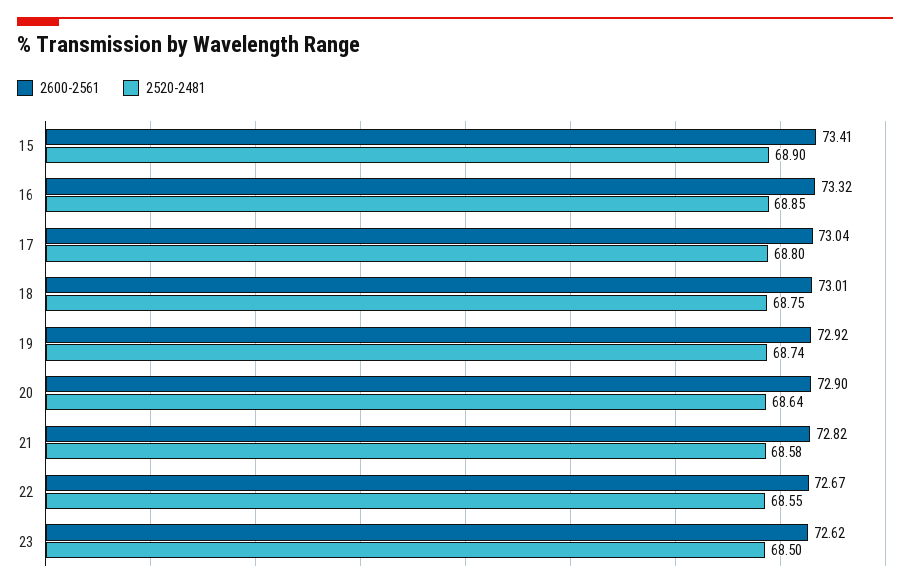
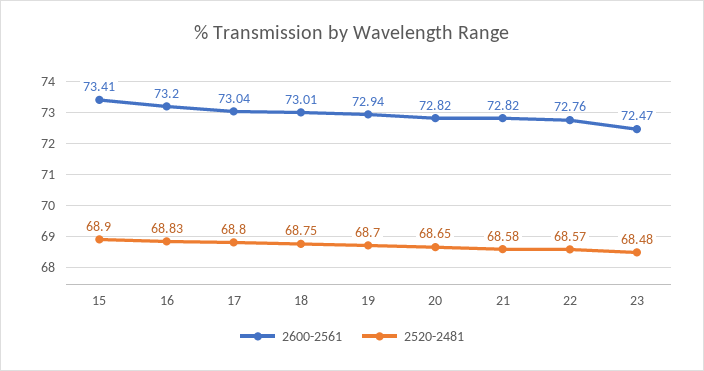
2600-2561, 16: 73.32 -> 73.2
2520-2481, 16: 68.85 -> 68.83
2600-2561, 19: 72.92 -> 72.94
2520-2481, 19: 68.74 -> 68.7
2600-2561, 20: 72.9 -> 72.82
2520-2481, 20: 68.64 -> 68.65
2600-2561, 22: 72.67 -> 72.76
2520-2481, 22: 68.55 -> 68.57
2600-2561, 23: 72.62 -> 72.47
2520-2481, 23: 68.5 -> 68.48

